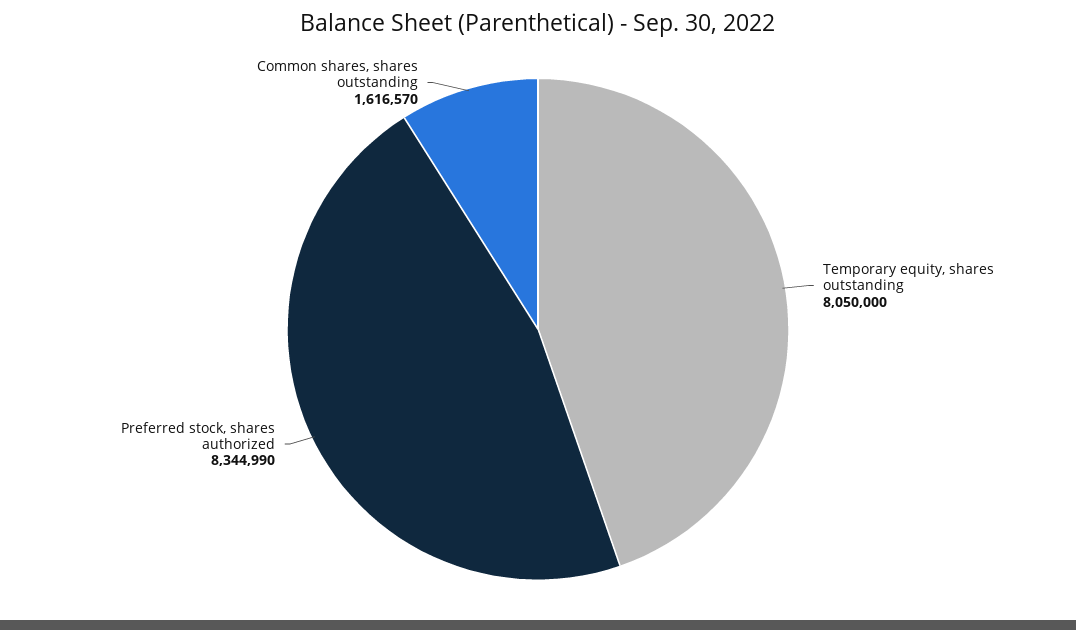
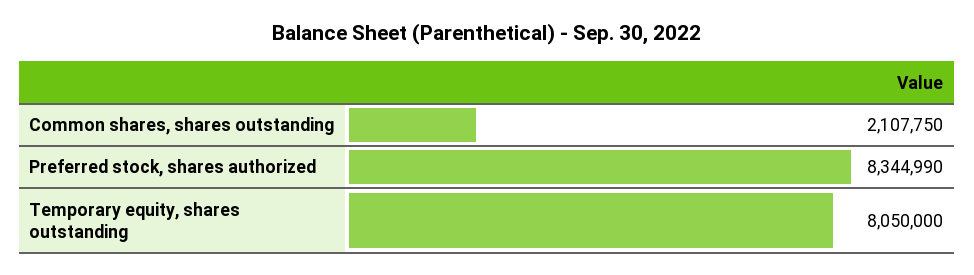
Common shares, shares outstanding: 1616570 -> 2107750

